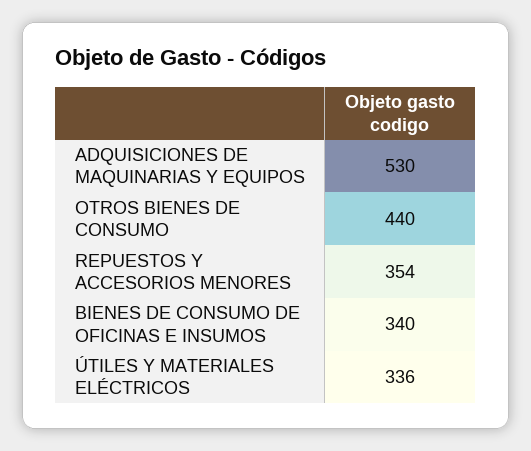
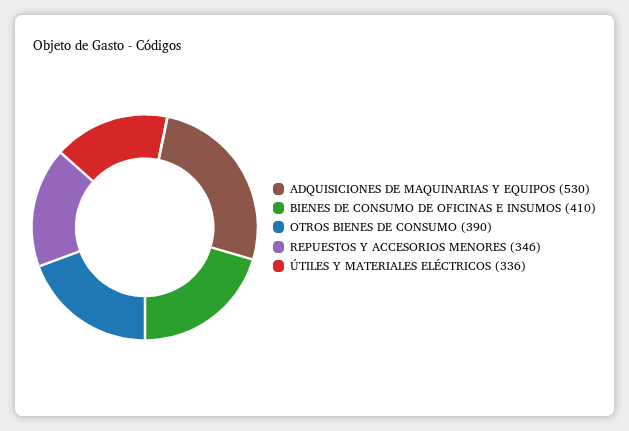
OTROS BIENES DE CONSUMO: 440 -> 390
REPUESTOS Y ACCESORIOS MENORES: 354 -> 346
BIENES DE CONSUMO DE OFICINAS E INSUMOS: 340 -> 410

